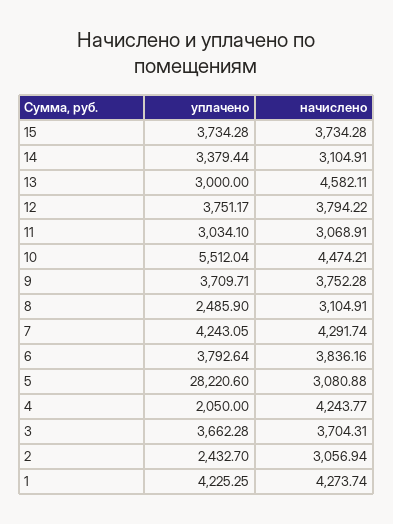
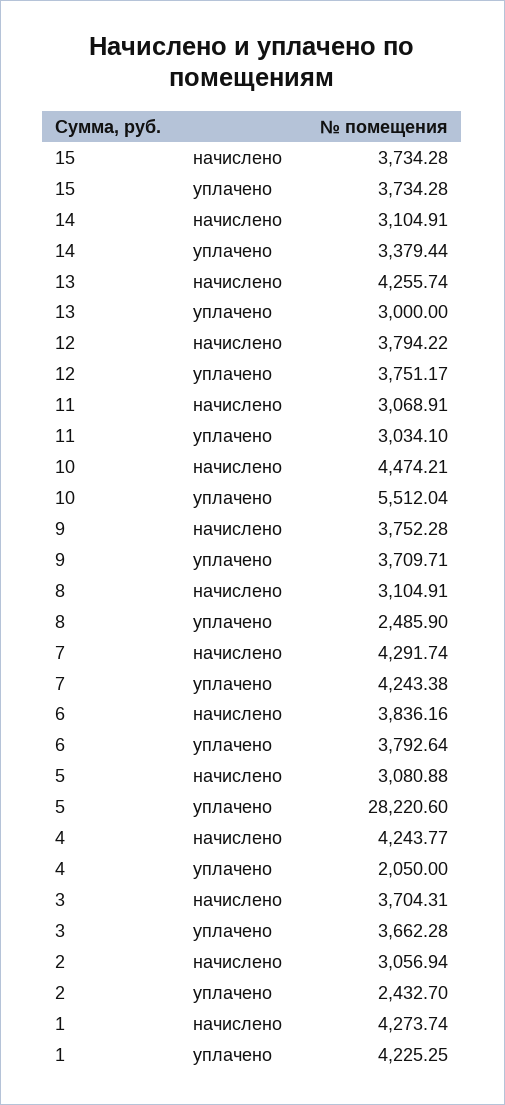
начислено, 13: 4582.11 -> 4255.74
уплачено, 7: 4243.05 -> 4243.38

